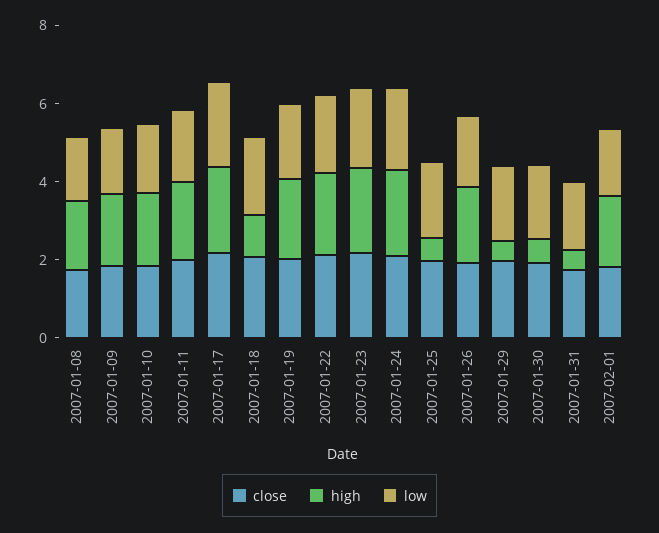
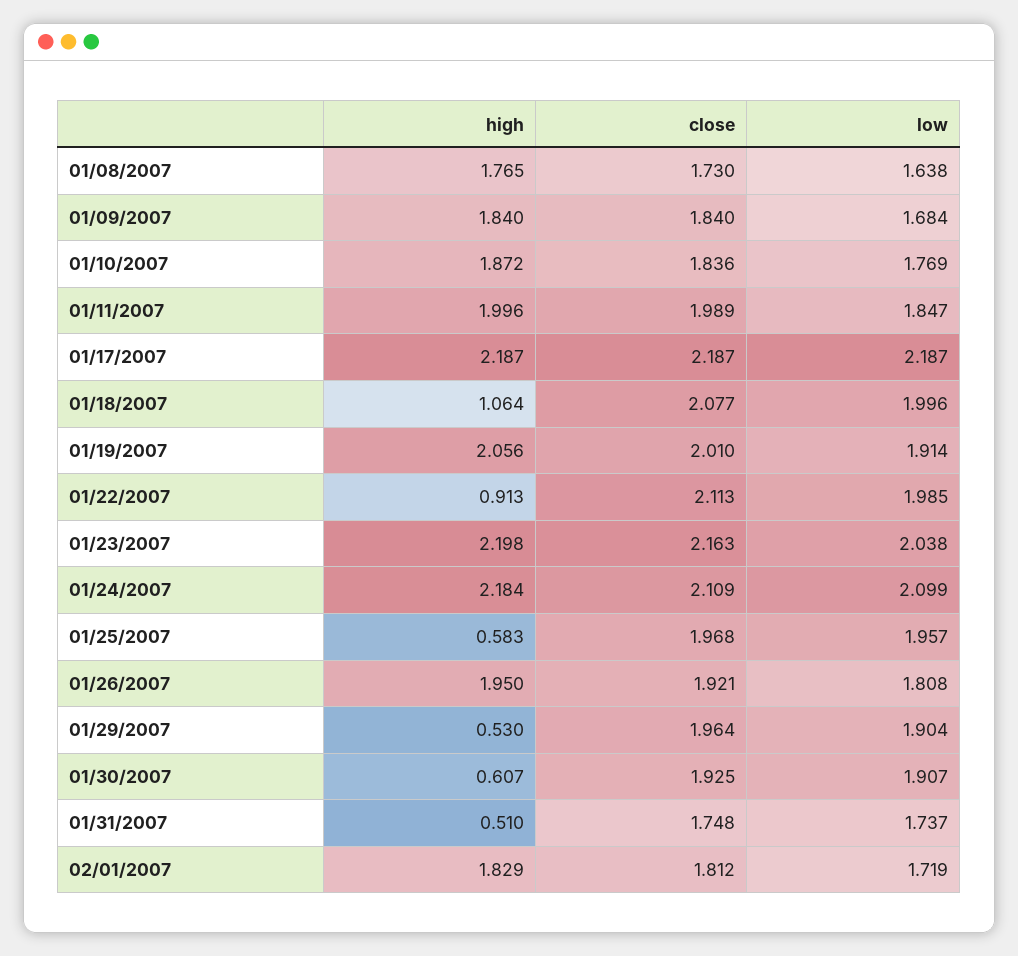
high, 2007-01-22: 2 -> 0.913

